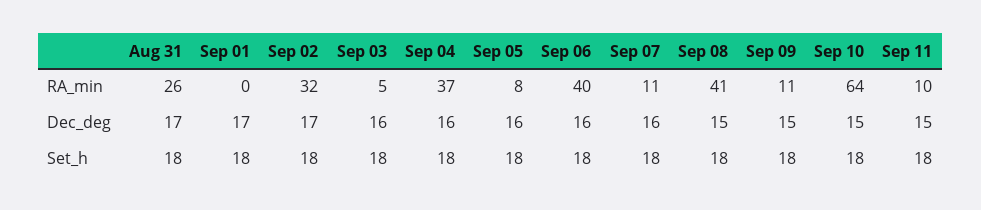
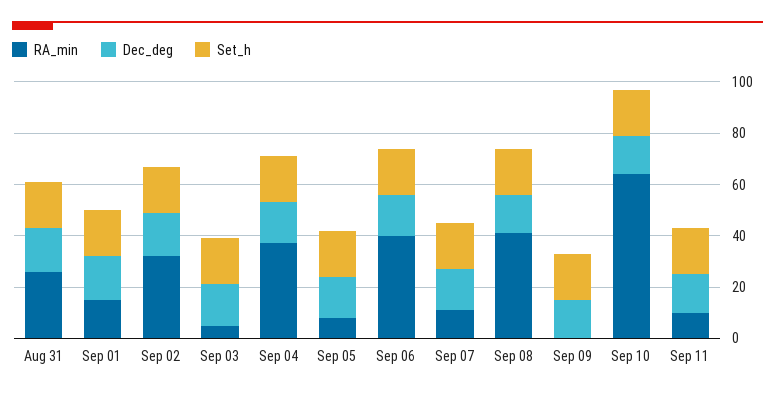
RA_min, Sep 01: 0 -> 15
RA_min, Sep 09: 11 -> 0

